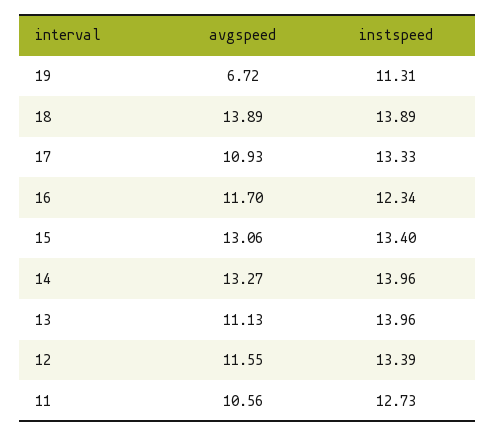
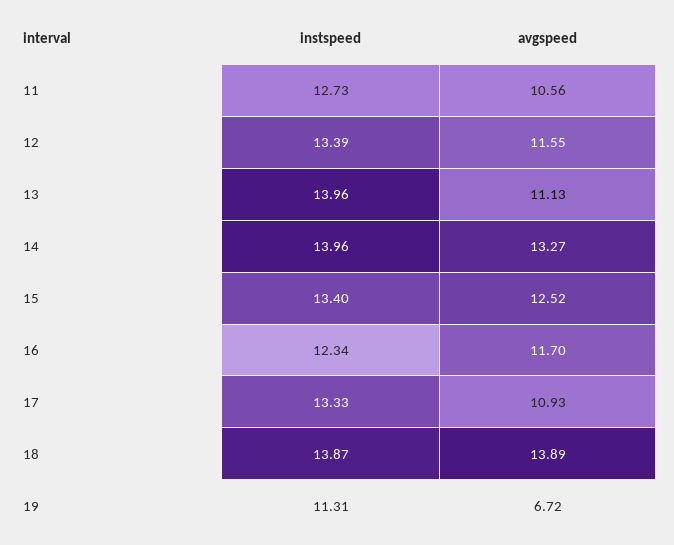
instspeed, 18: 13.89 -> 13.87
avgspeed, 15: 13.06 -> 12.52

